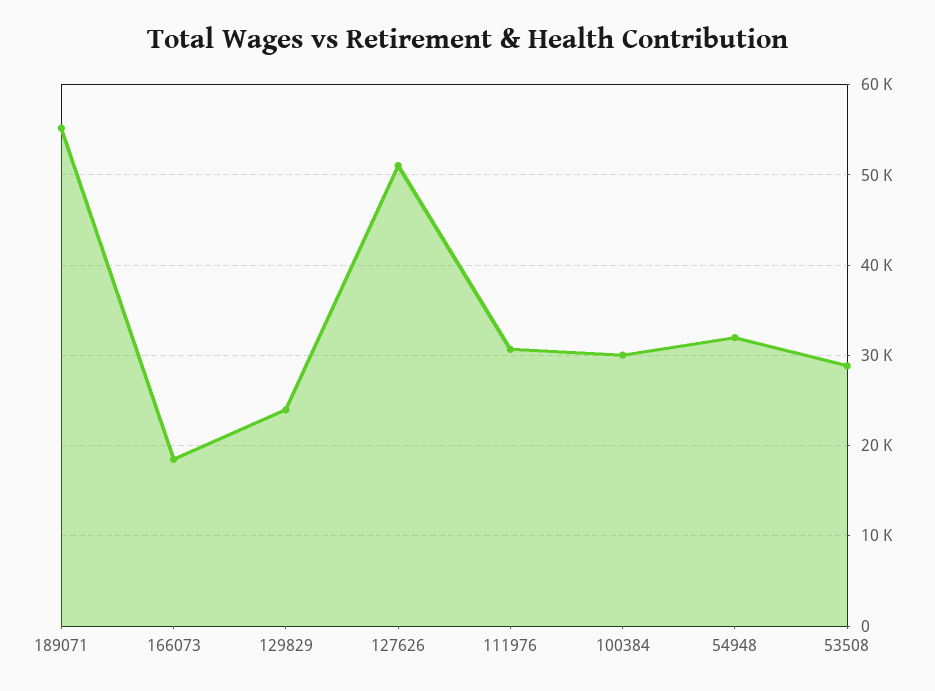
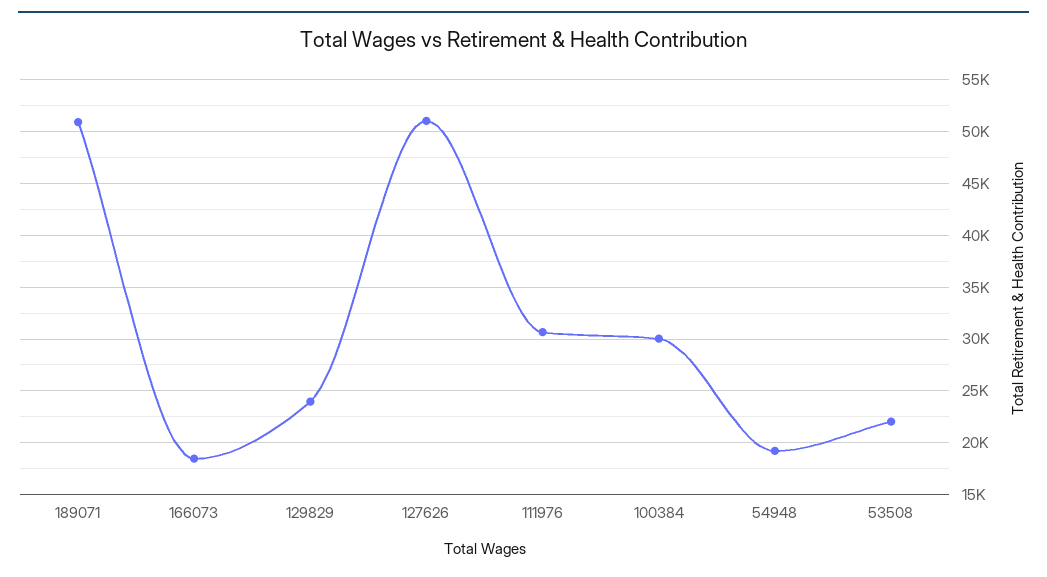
189071: 55000 -> 51000
54948: 32000 -> 19000
53508: 29000 -> 22000

